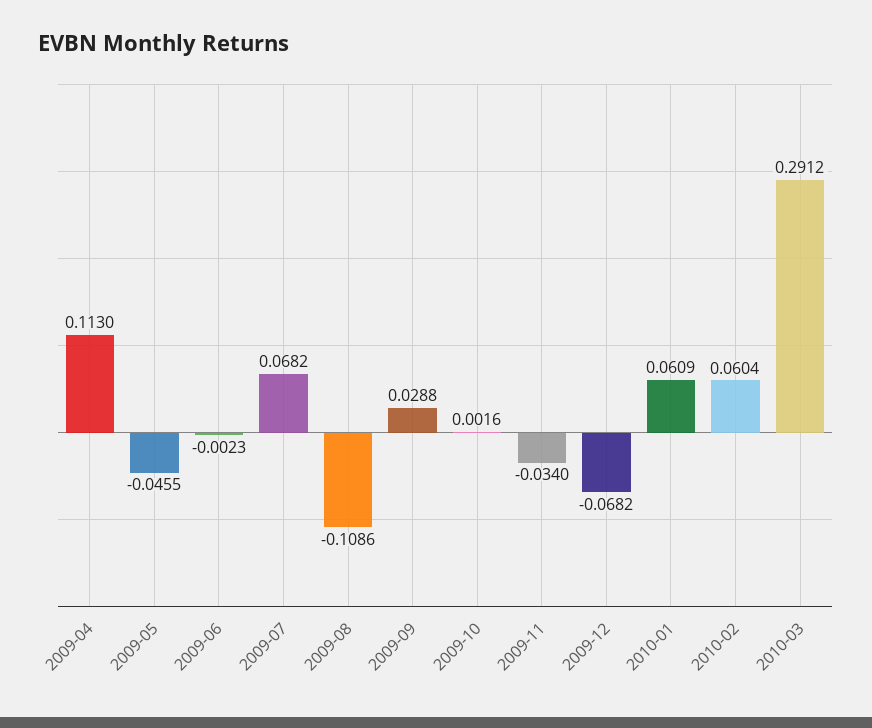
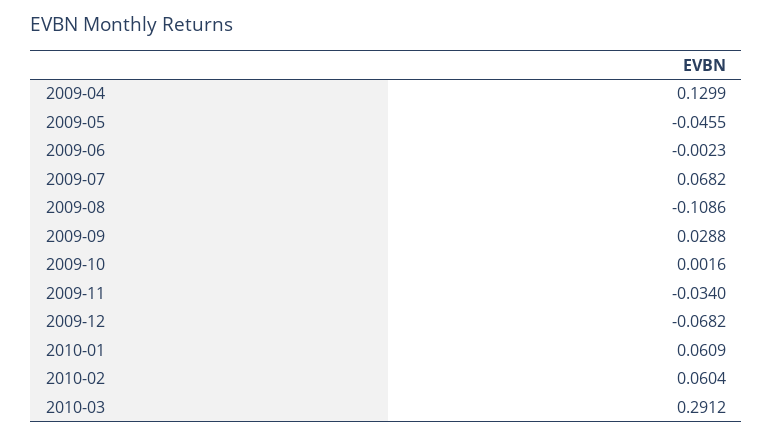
2009-04: 0.113 -> 0.1299

